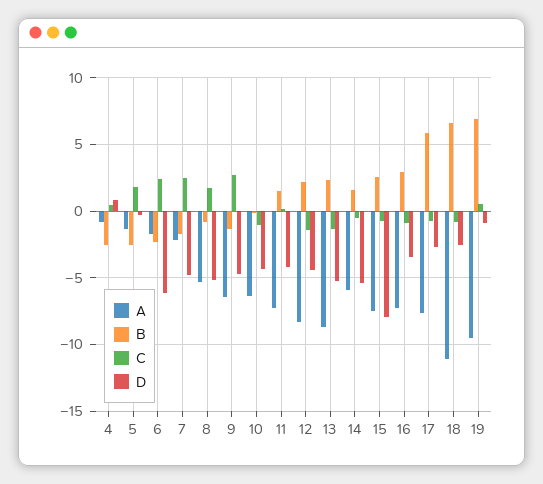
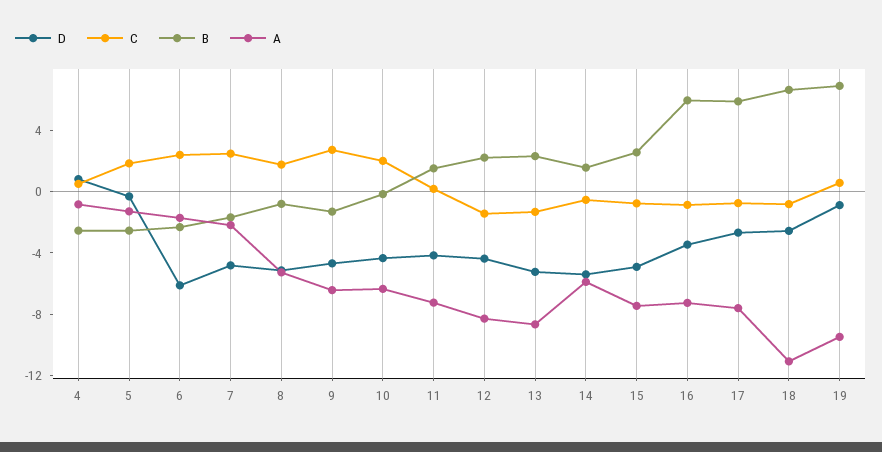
C, 10: -1 -> 2
D, 15: -8 -> -5
B, 16: 3 -> 6

